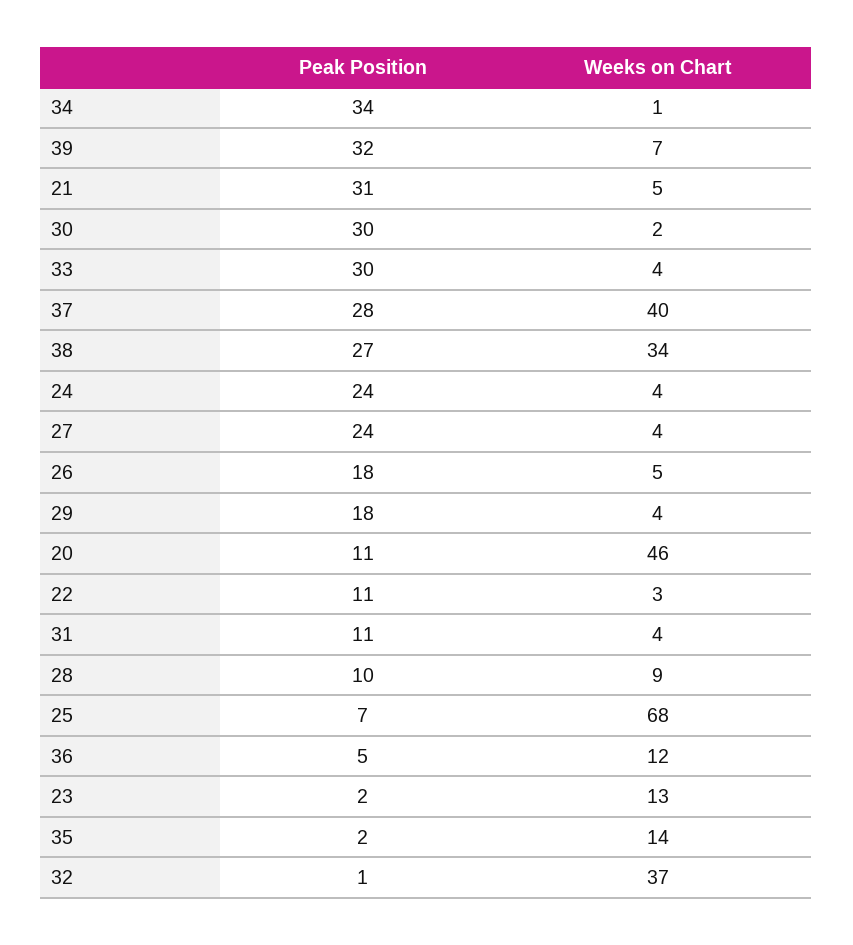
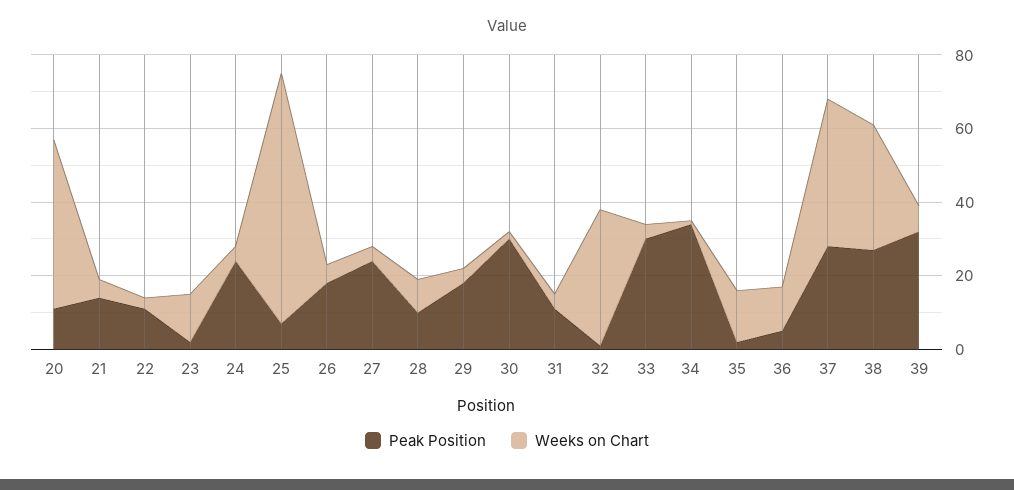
Peak Position, 21: 31 -> 15

